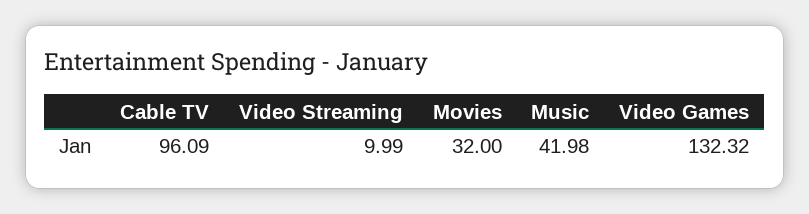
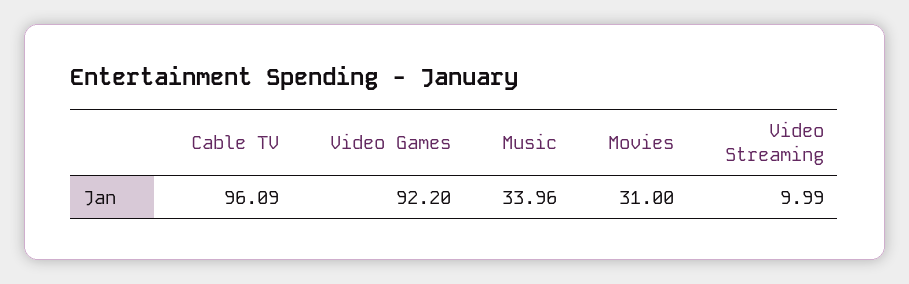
Movies: 32 -> 31
Music: 41.98 -> 33.96
Video Games: 132.32 -> 92.2

